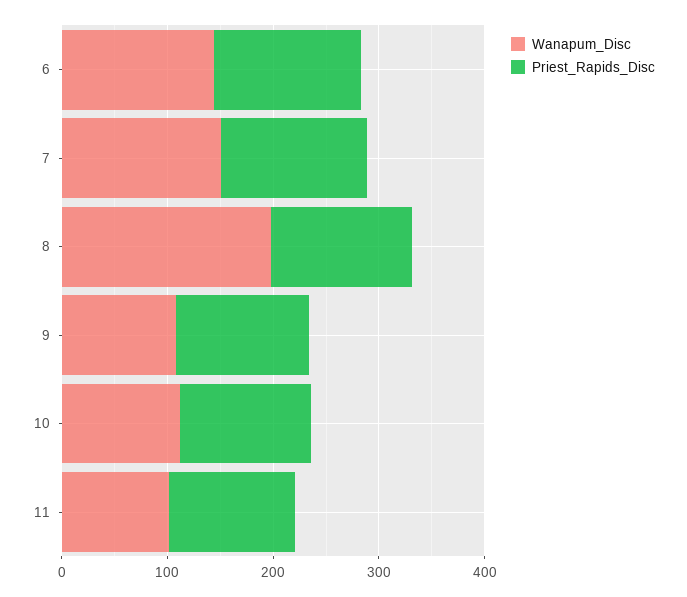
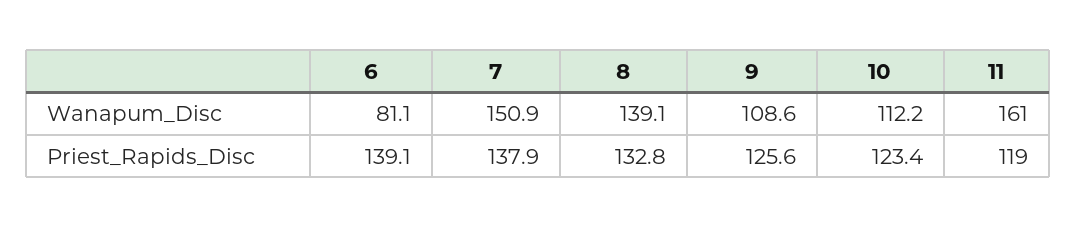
Wanapum_Disc, 6: 140 -> 81.1
Wanapum_Disc, 8: 200 -> 139.1
Wanapum_Disc, 11: 100 -> 161

